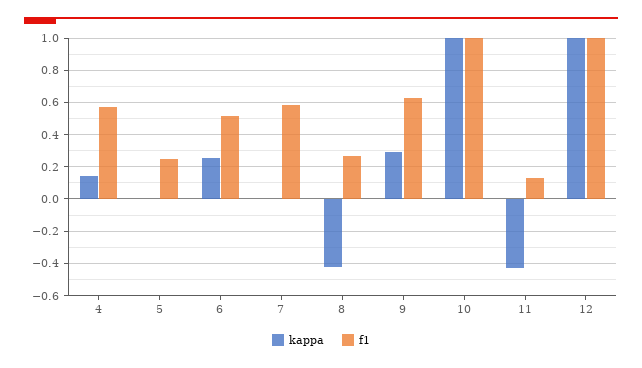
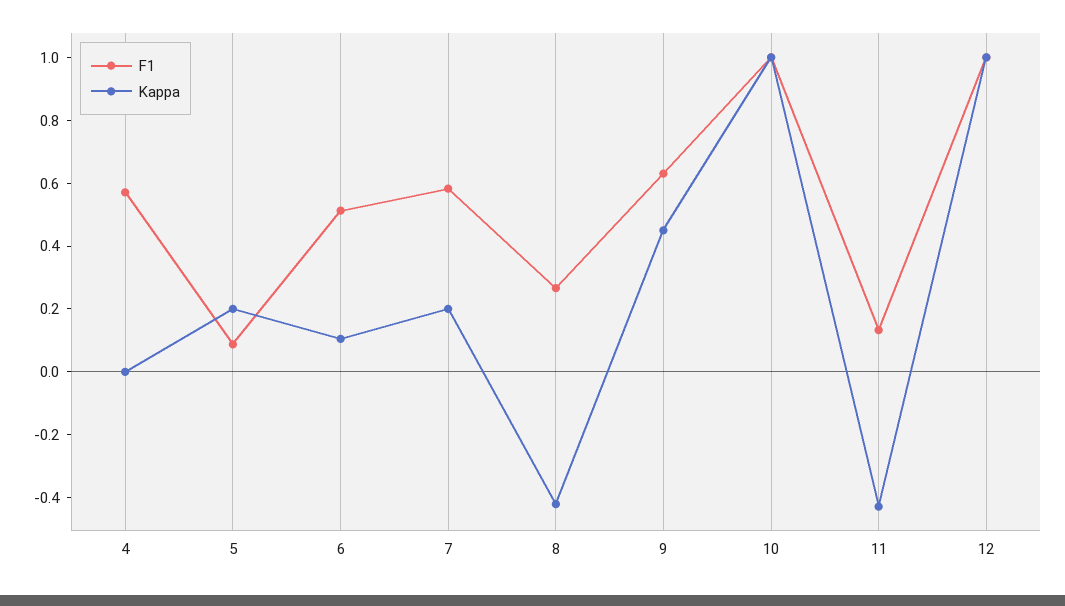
kappa, 4: 0.15 -> 0
kappa, 5: 0 -> 0.2
f1, 5: 0.25 -> 0.1
kappa, 6: 0.25 -> 0.1
kappa, 7: 0 -> 0.2
kappa, 9: 0.3 -> 0.45

